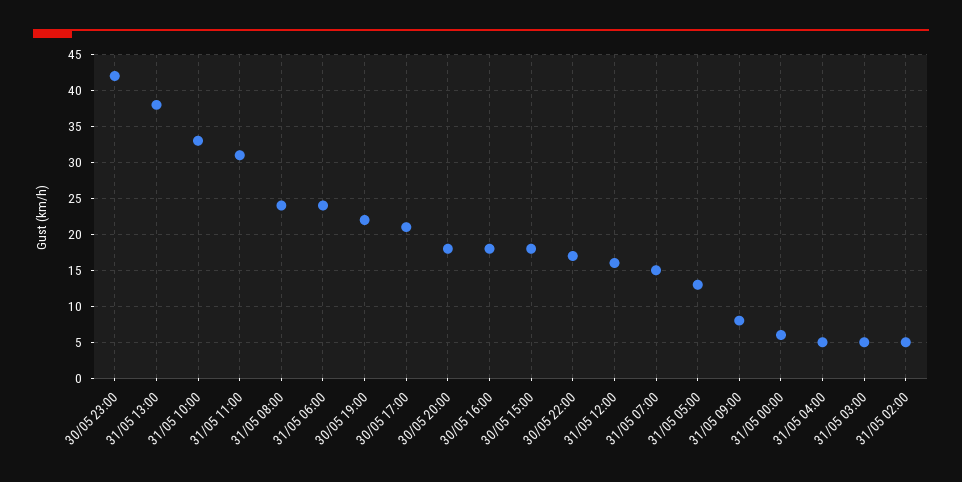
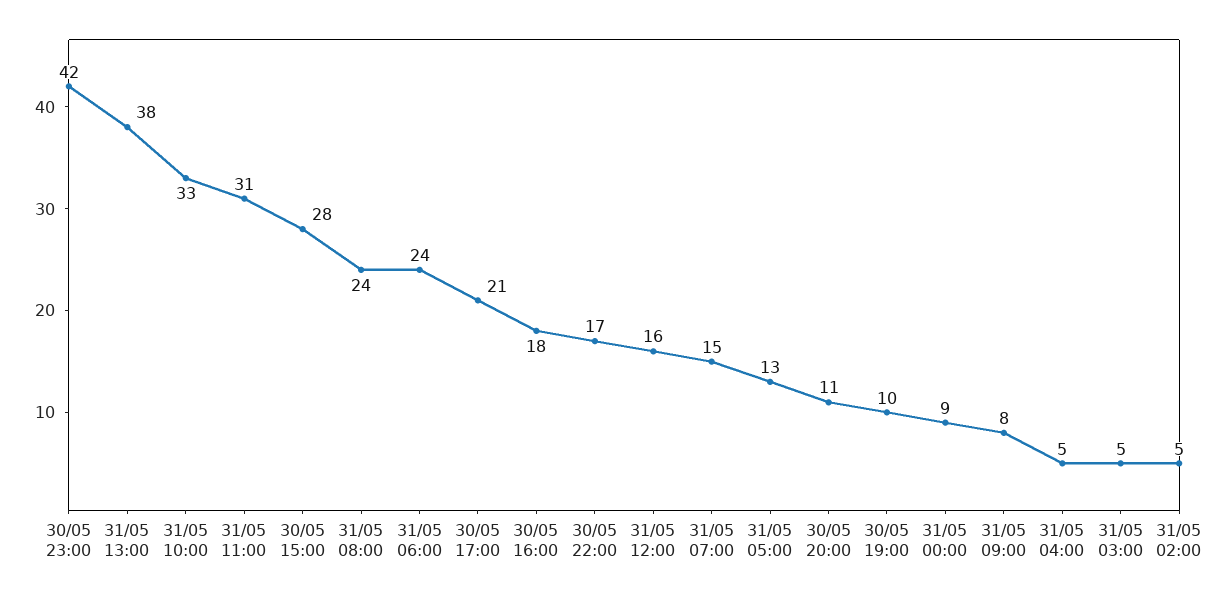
30/05 19:00: 22 -> 10
30/05 20:00: 18 -> 11
30/05 15:00: 18 -> 28
31/05 00:00: 6 -> 9

